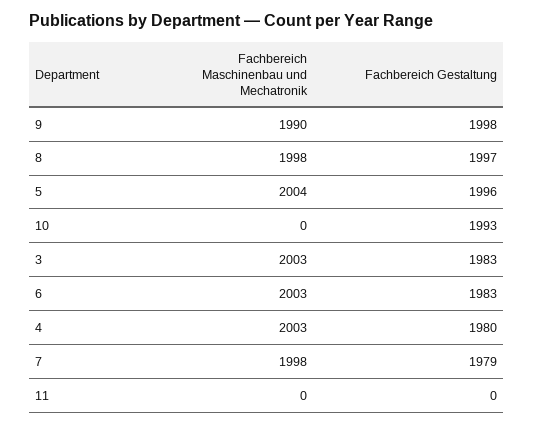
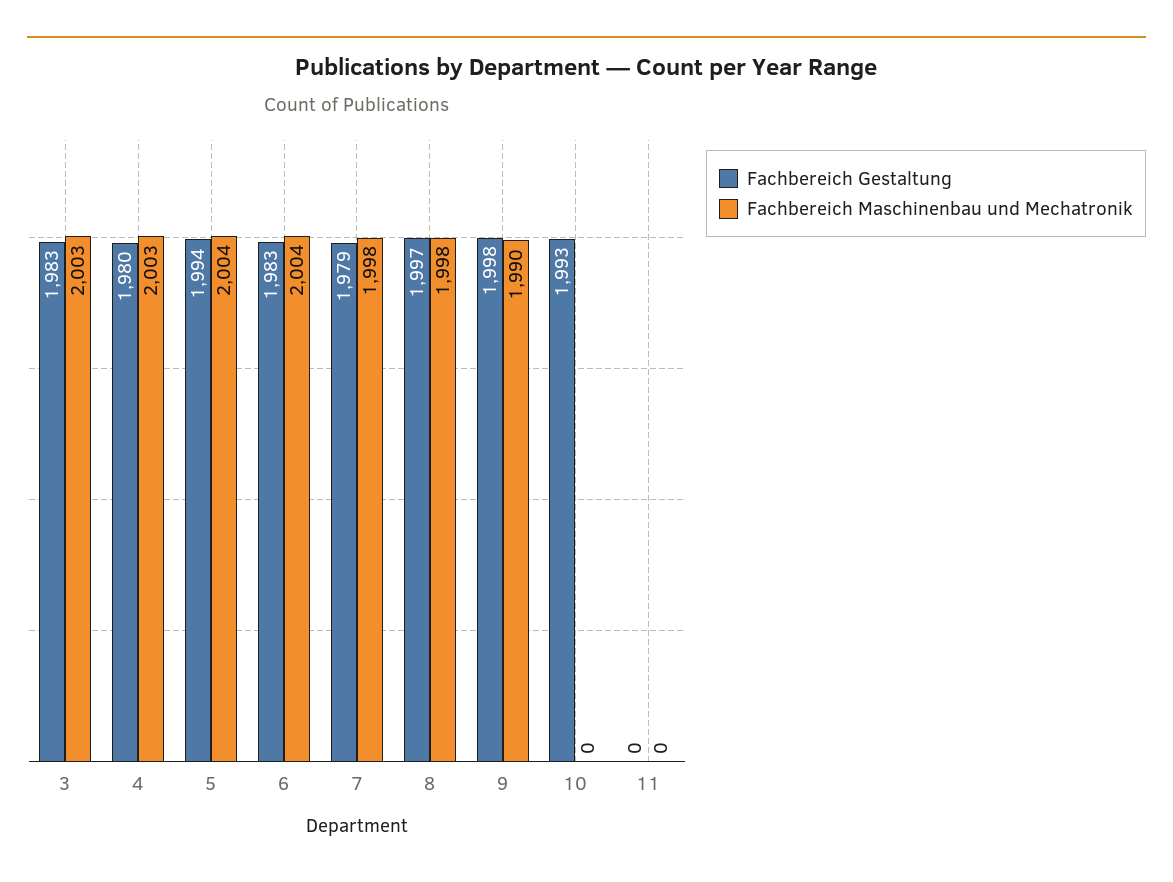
Fachbereich Gestaltung, 5: 1996 -> 1994
Fachbereich Maschinenbau und Mechatronik, 6: 2003 -> 2004

